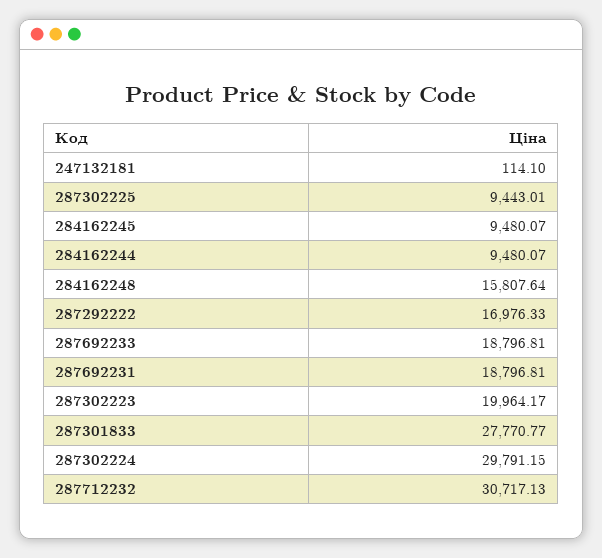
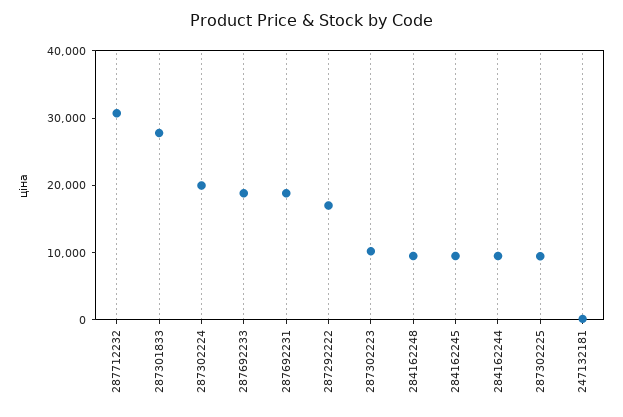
284162248: 15807.64 -> 10000
287302223: 19964.17 -> 10000
287302224: 29791.15 -> 20000

